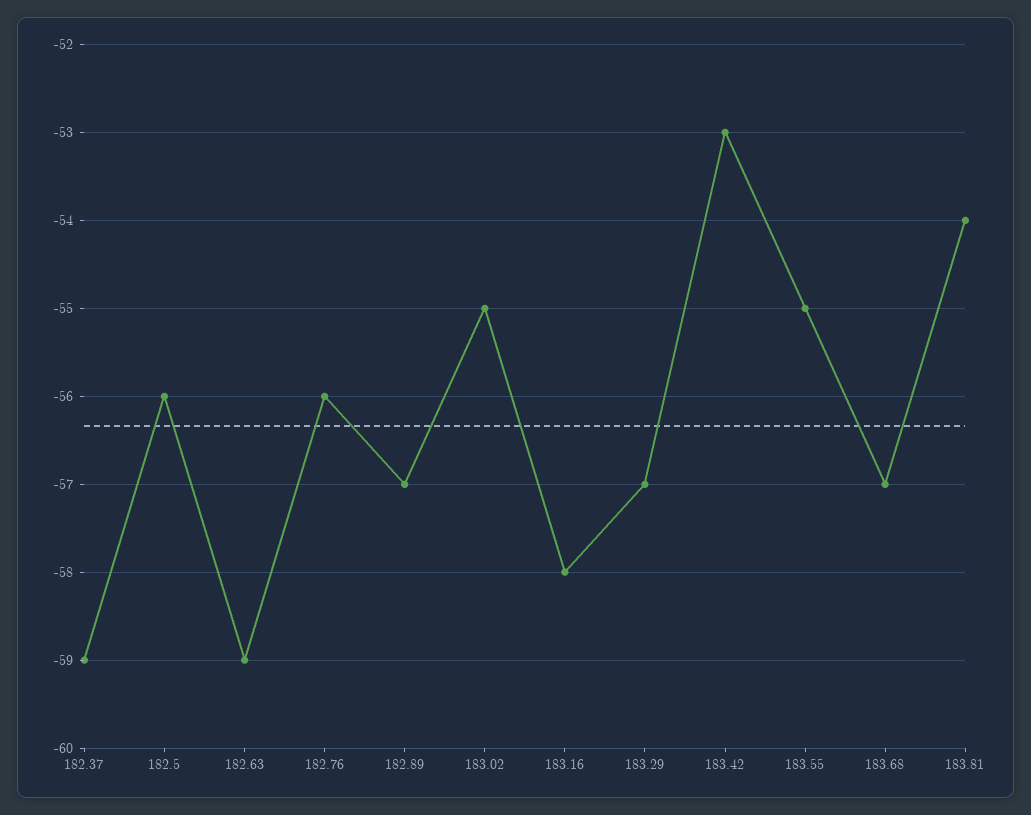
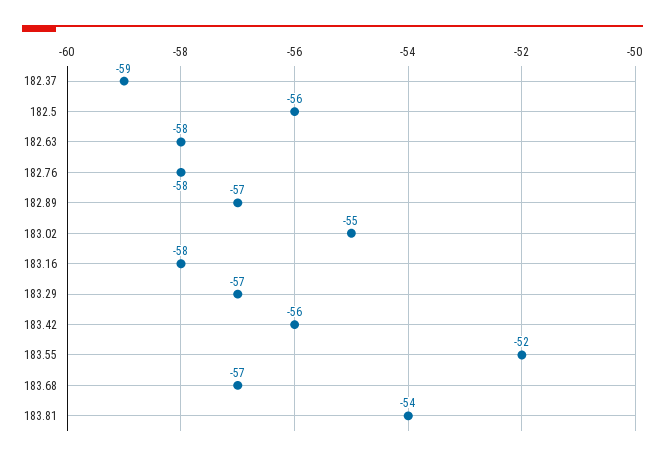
182.63: -59 -> -58
182.76: -56 -> -58
183.42: -53 -> -56
183.55: -55 -> -52

